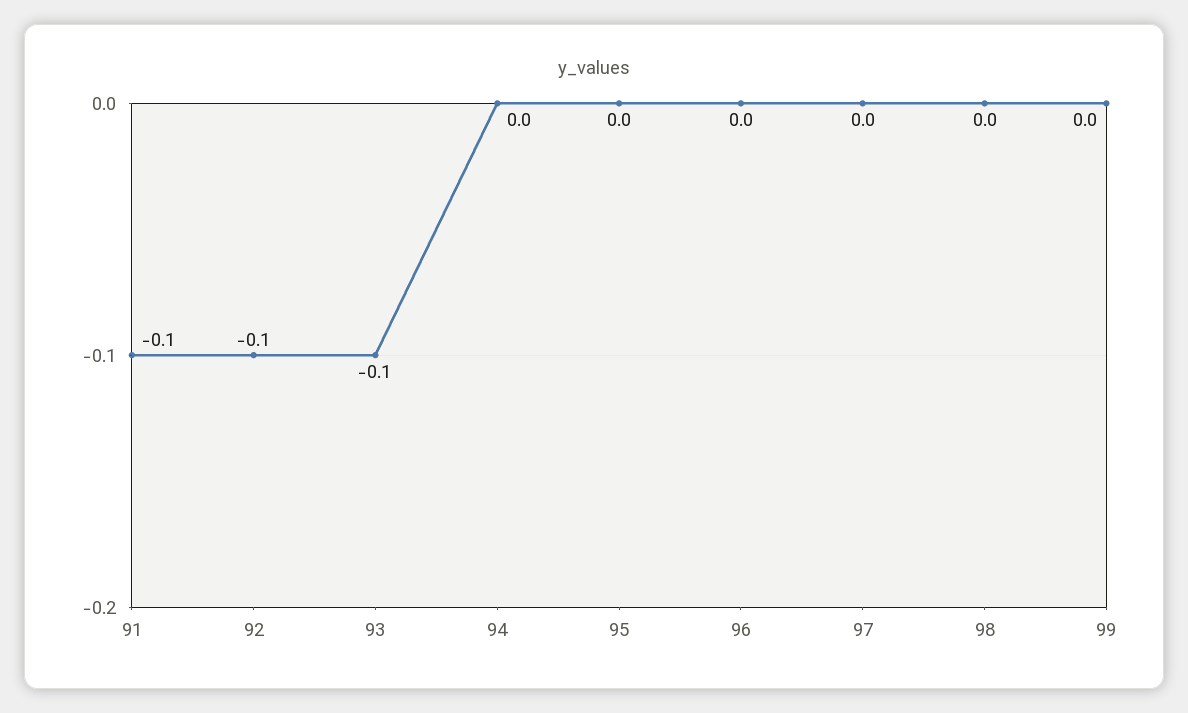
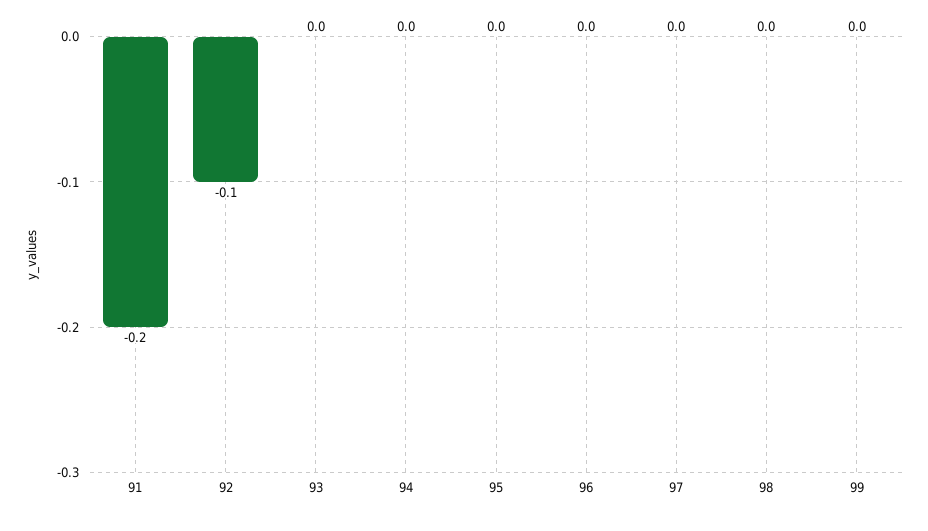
91: -0.1 -> -0.2
93: -0.1 -> 0

